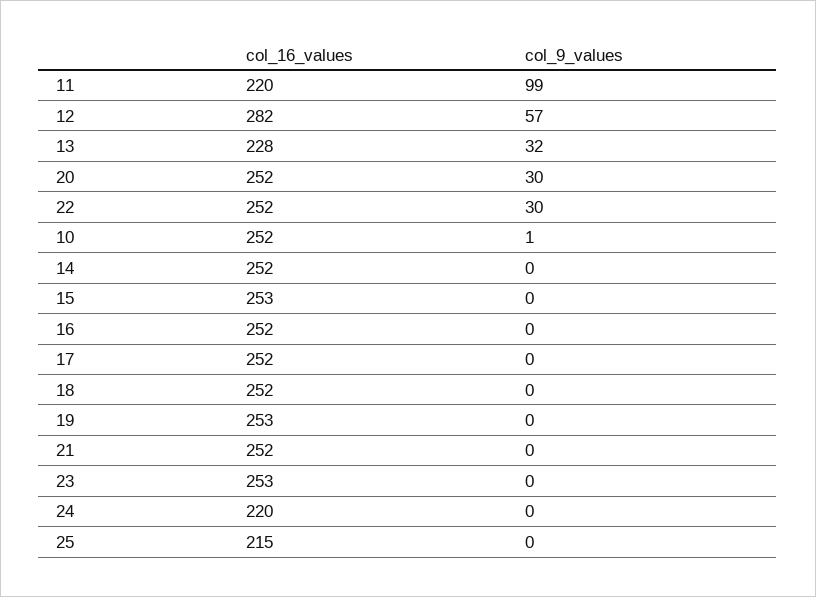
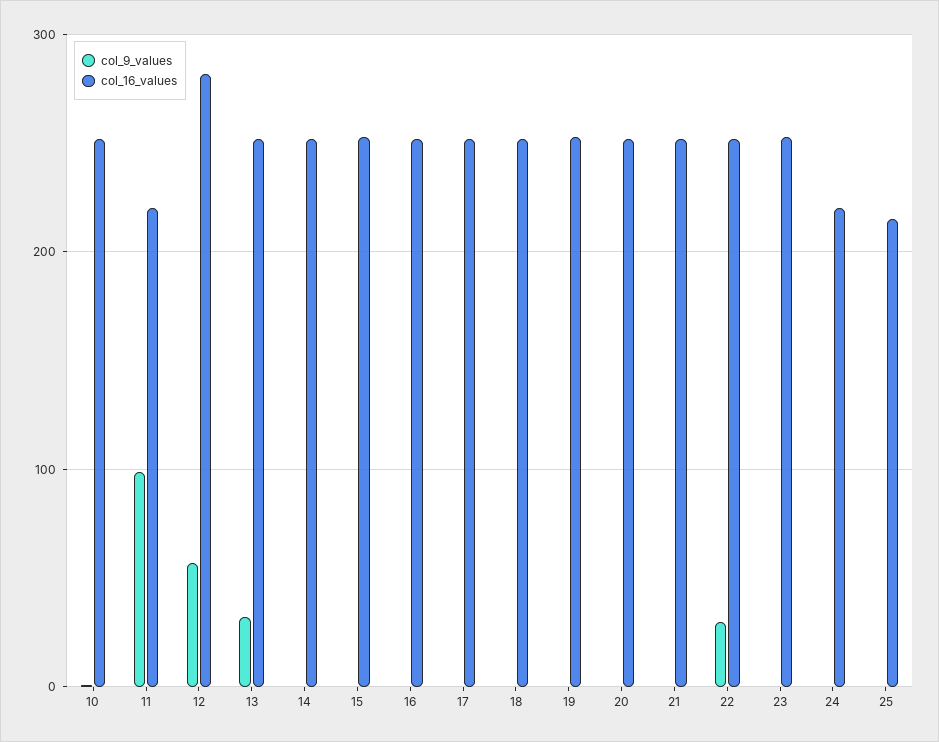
col_16_values, 13: 228 -> 250
col_9_values, 20: 30 -> 0

